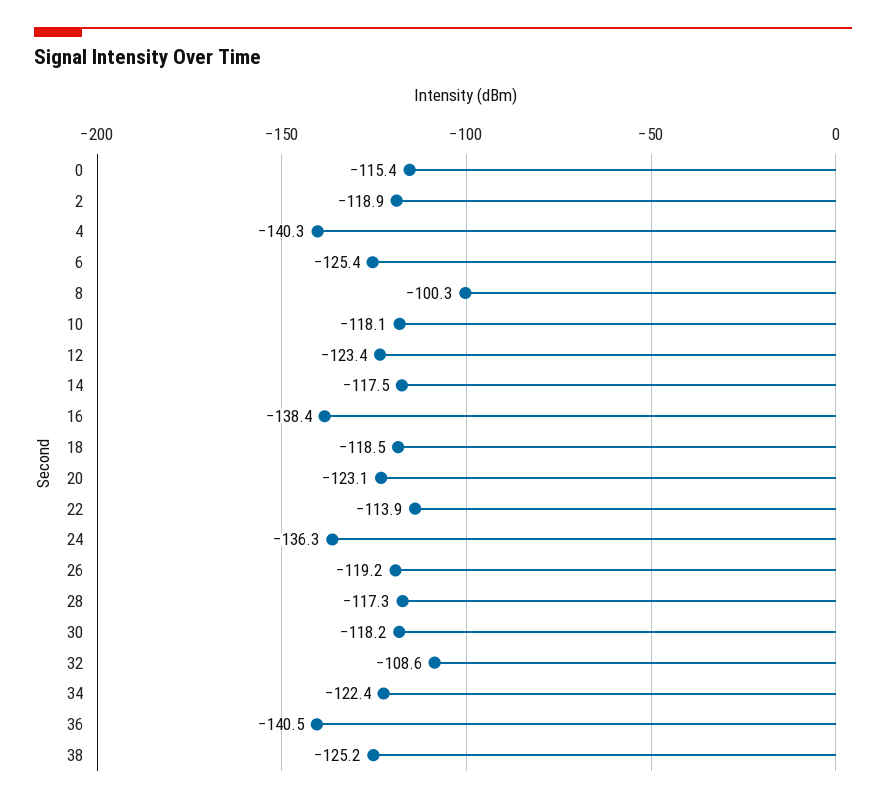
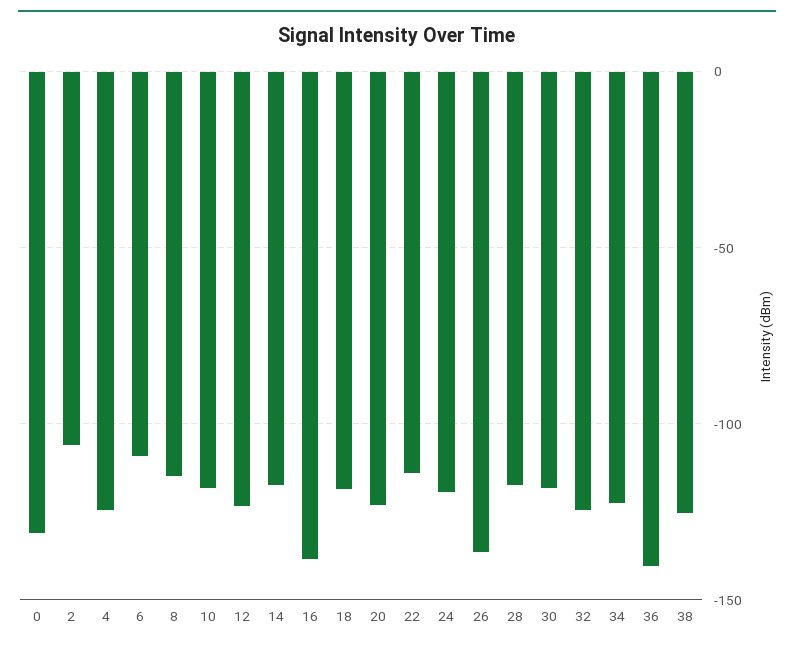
0: -115.4 -> -130
2: -118.9 -> -105
4: -140.3 -> -125
6: -125.4 -> -110
8: -100.3 -> -115
24: -136.3 -> -120
26: -119.2 -> -135
32: -108.6 -> -125

